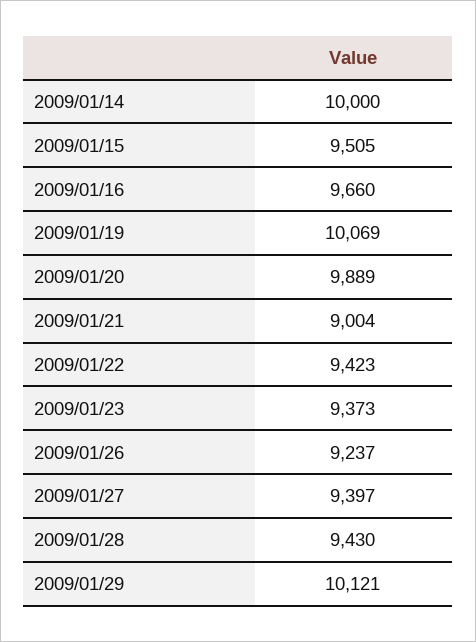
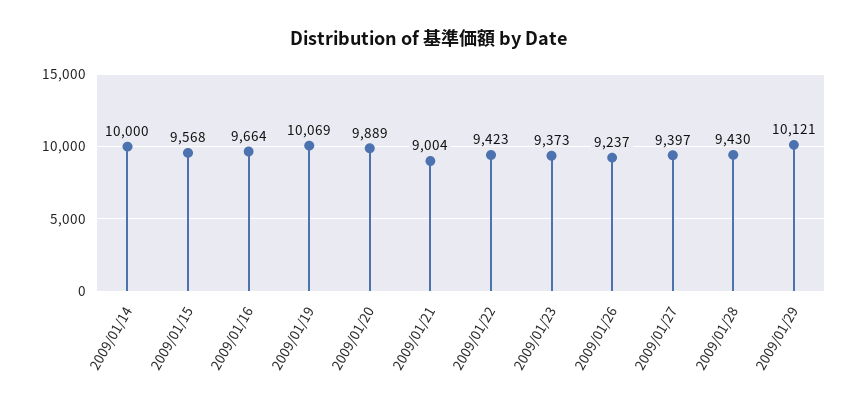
2009/01/15: 9505 -> 9568
2009/01/16: 9660 -> 9664

